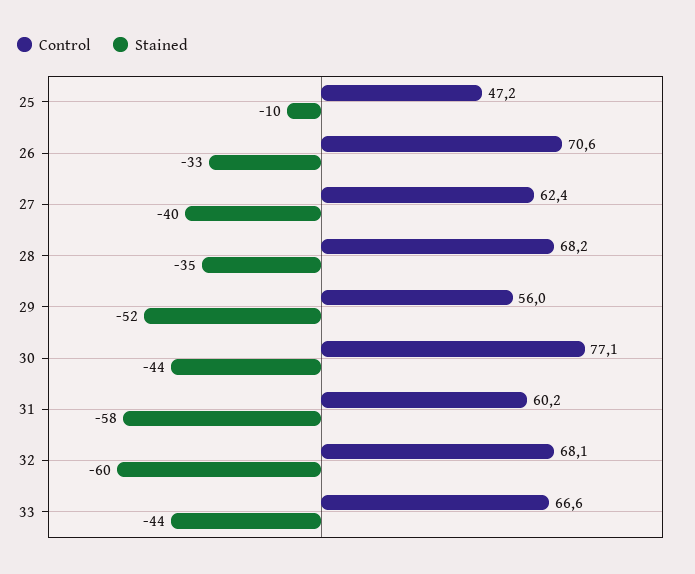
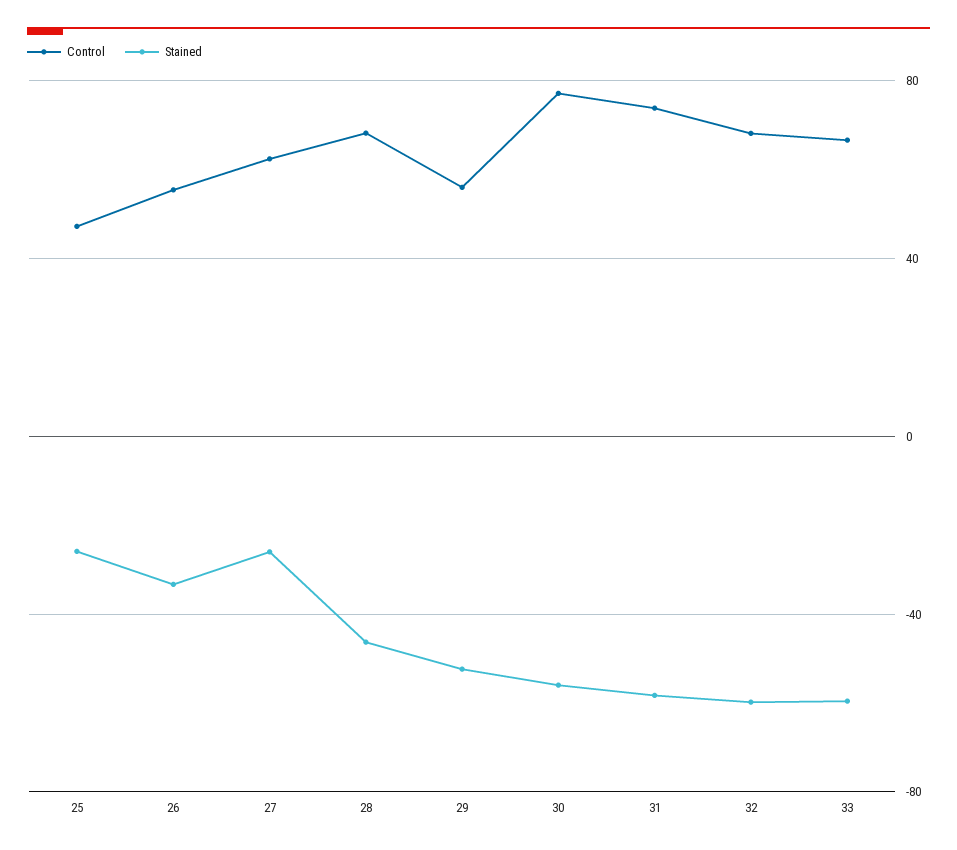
Stained, 25: -10 -> -25
Control, 26: 70.6 -> 55
Stained, 27: -40 -> -25
Stained, 28: -35 -> -45
Stained, 30: -44 -> -55
Control, 31: 60.2 -> 75
Stained, 33: -44 -> -60

